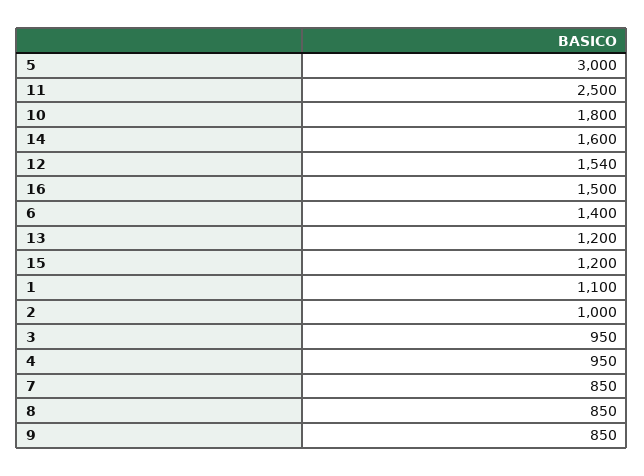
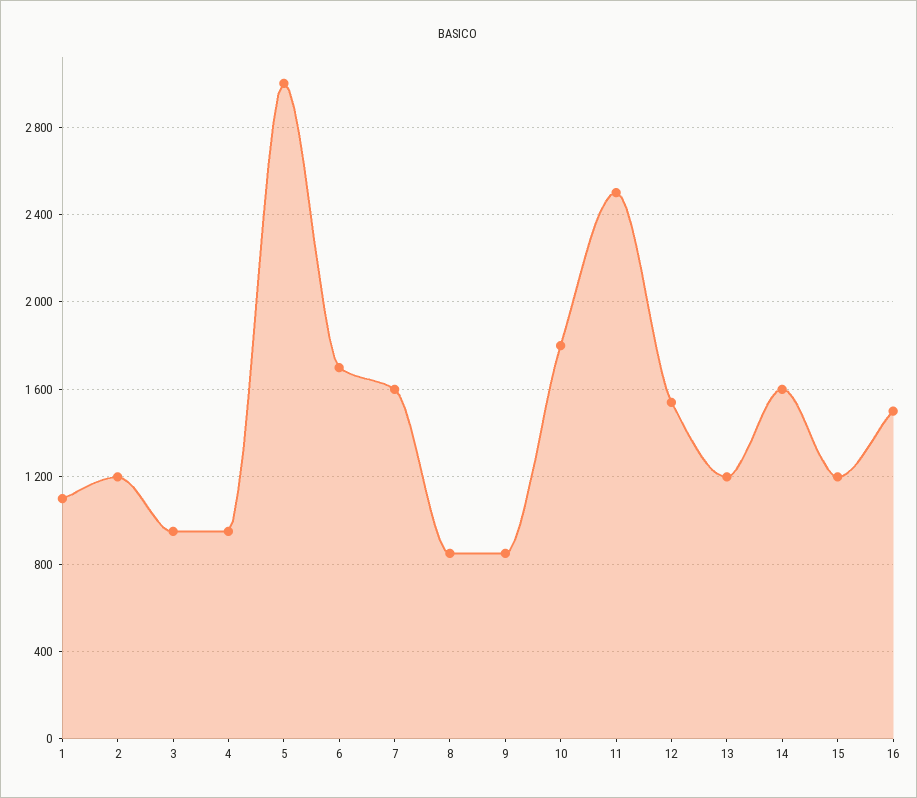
6: 1400 -> 1700
2: 1000 -> 1200
7: 850 -> 1600

